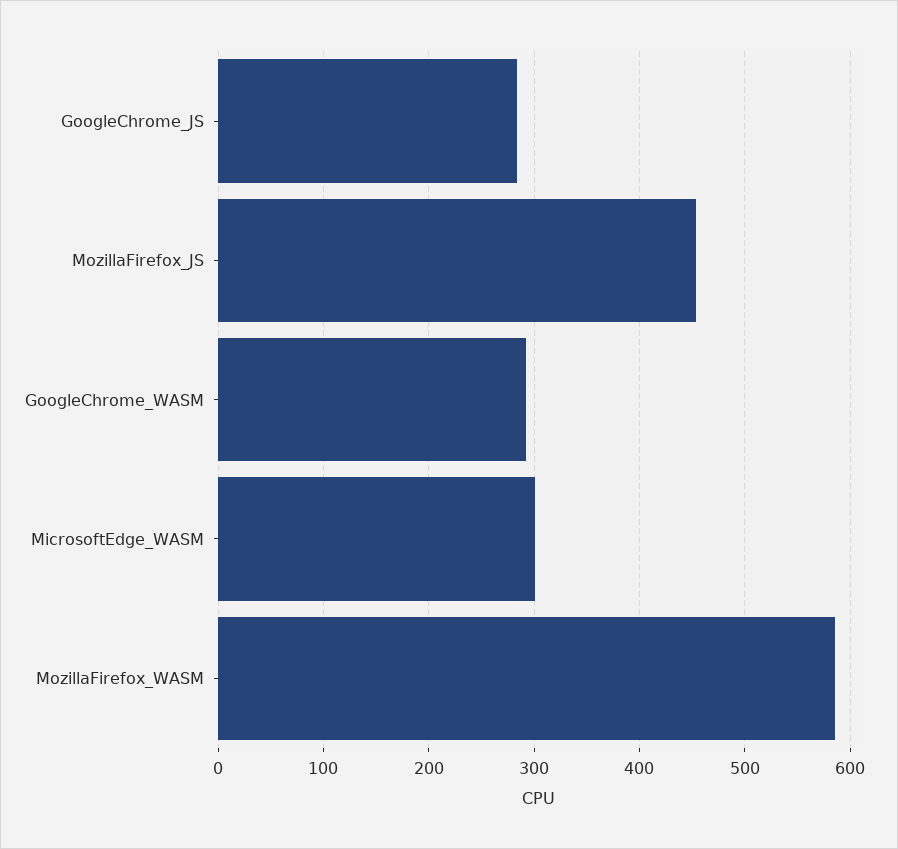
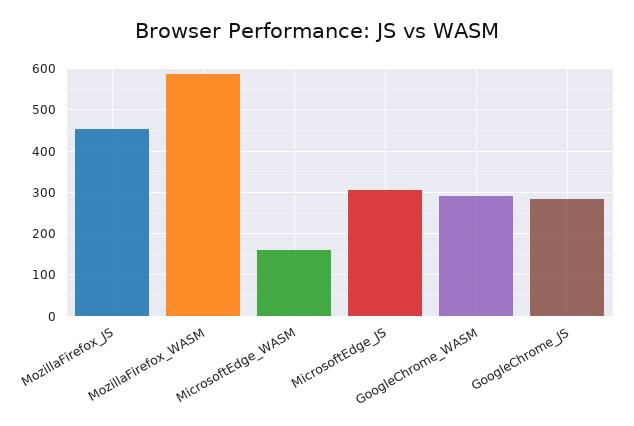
MicrosoftEdge_WASM: 300 -> 160
MicrosoftEdge_JS: none -> 300

